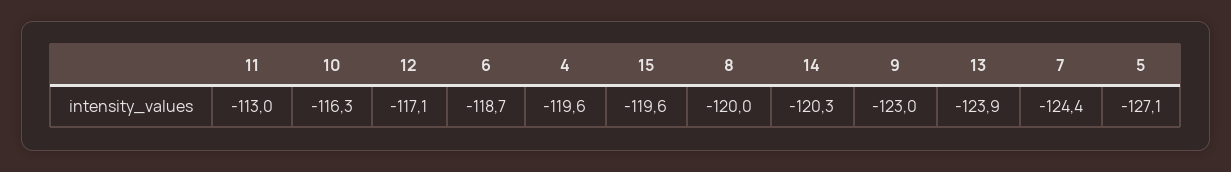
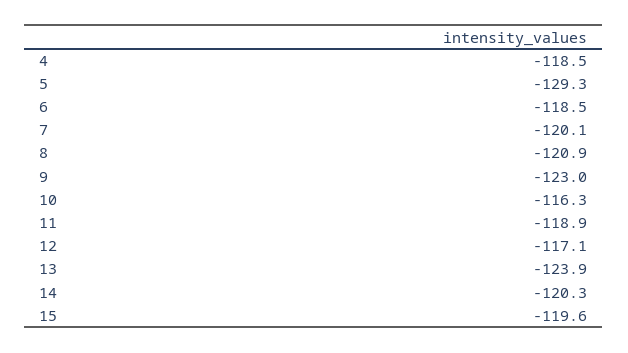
11: -113 -> -118.9
6: -118.7 -> -118.5
4: -119.6 -> -118.5
8: -120 -> -120.9
7: -124.4 -> -120.1
5: -127.1 -> -129.3

